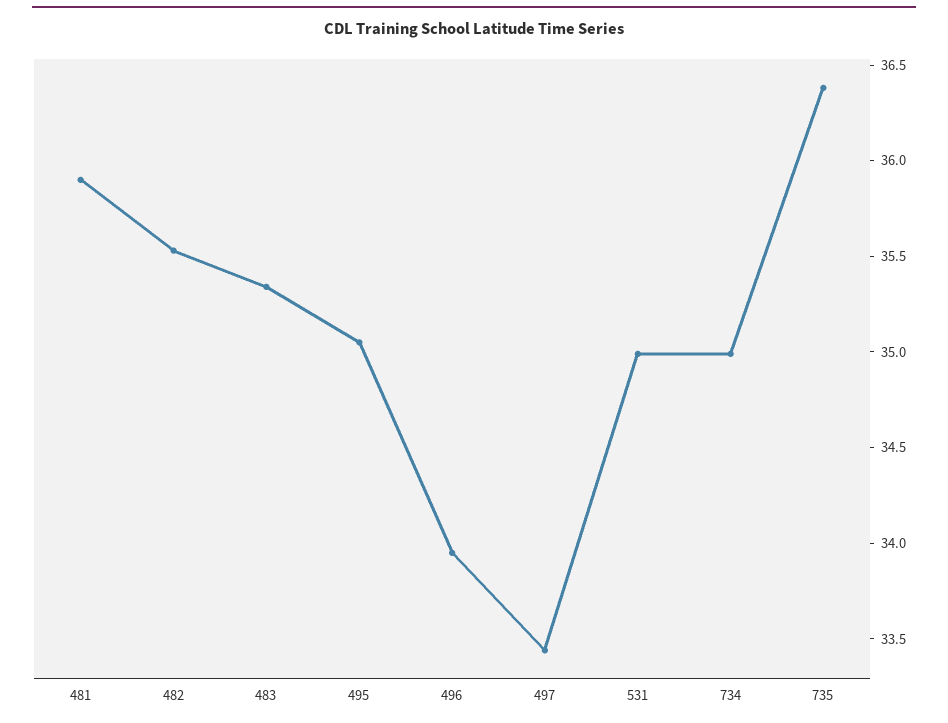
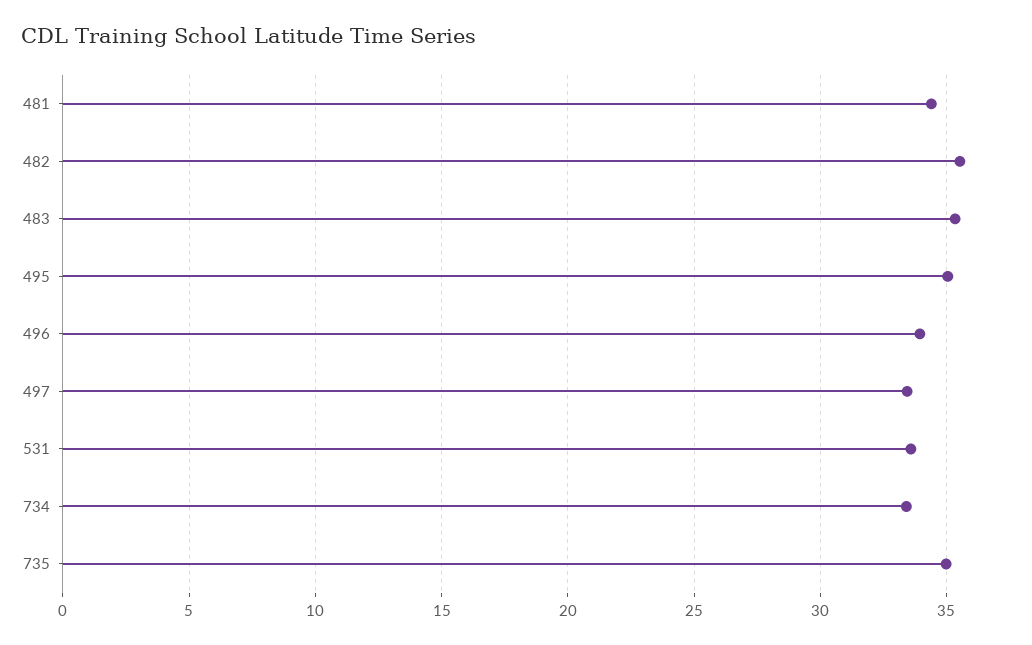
481: 35.9 -> 34.5
531: 35 -> 33.5
734: 35 -> 33.5
735: 36.4 -> 35

